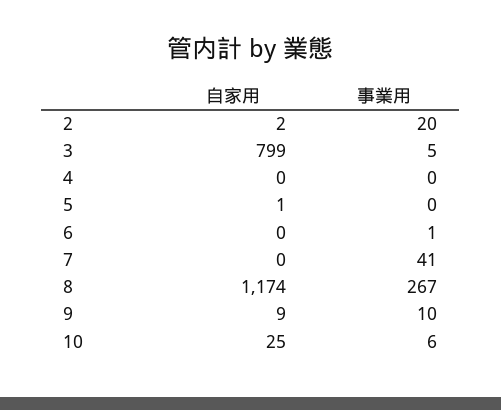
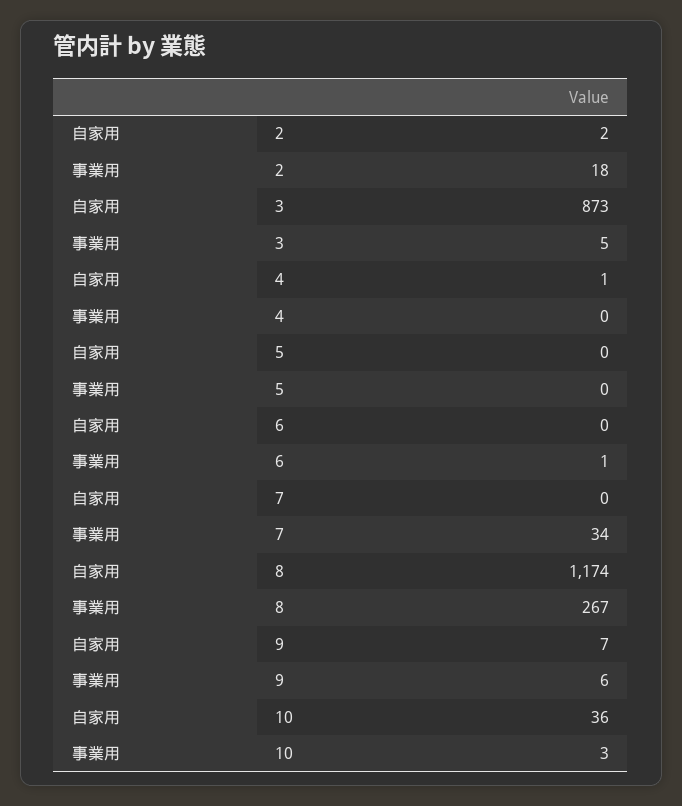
事業用, 2: 20 -> 18
自家用, 3: 799 -> 873
自家用, 4: 0 -> 1
自家用, 5: 1 -> 0
事業用, 7: 41 -> 34
自家用, 9: 9 -> 7
事業用, 9: 10 -> 6
自家用, 10: 25 -> 36
事業用, 10: 6 -> 3

